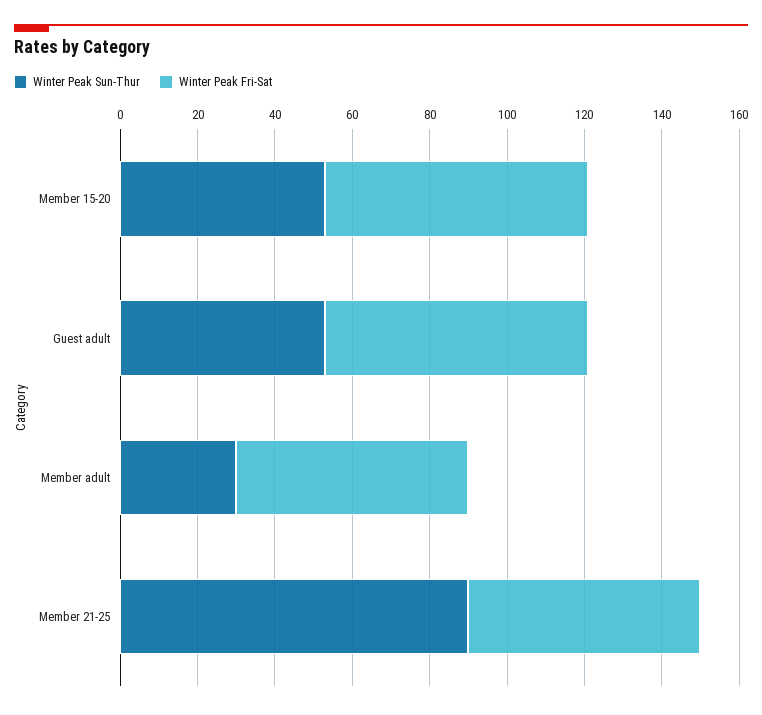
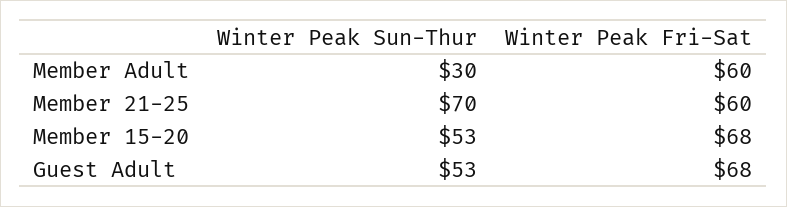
Winter Peak Sun-Thur, Member 21-25: 90 -> 70

